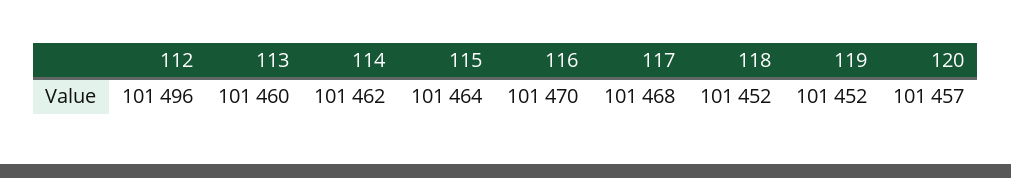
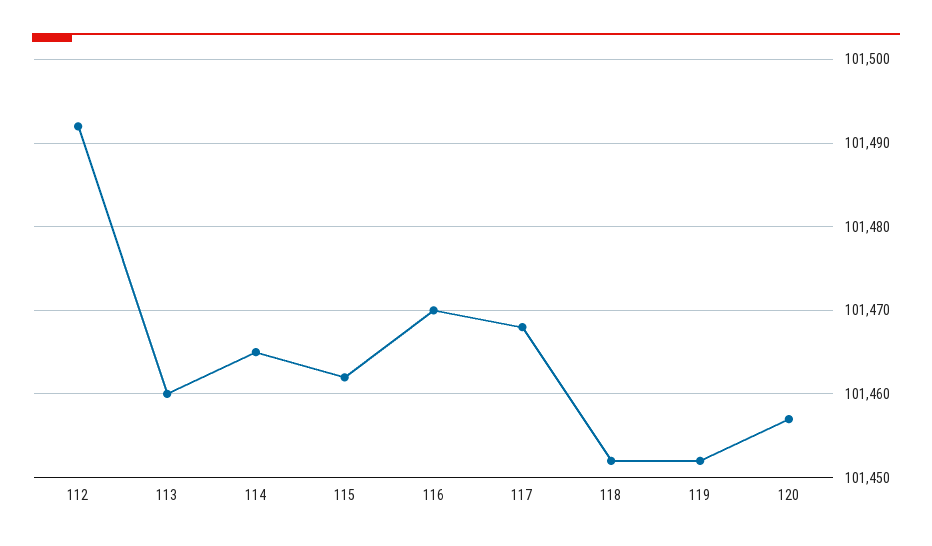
112: 101496 -> 101492
114: 101462 -> 101465
115: 101464 -> 101462

